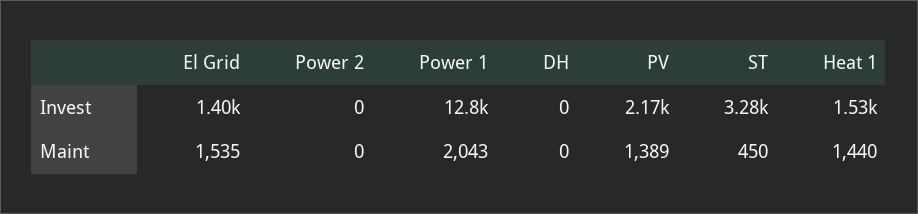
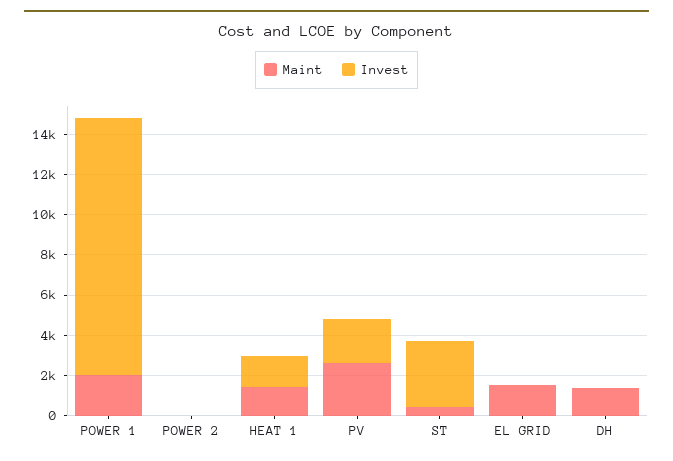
Invest, El Grid: 1400 -> 0
Maint, DH: 0 -> 1500
Maint, PV: 1389 -> 2500

